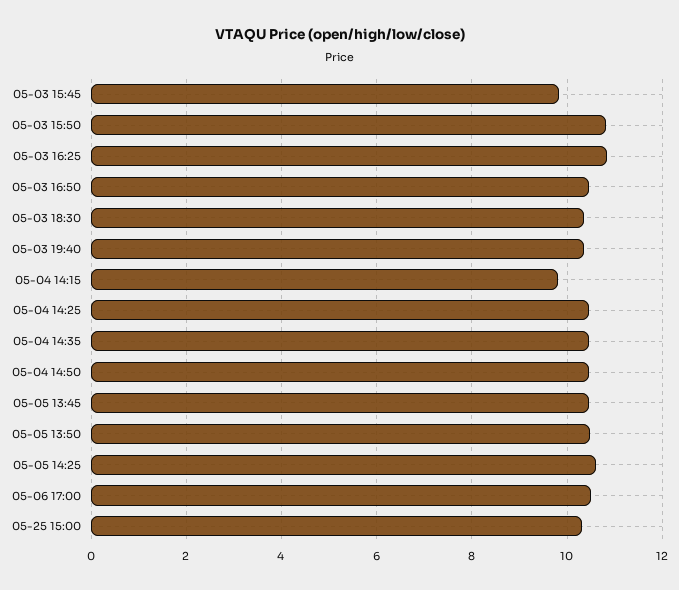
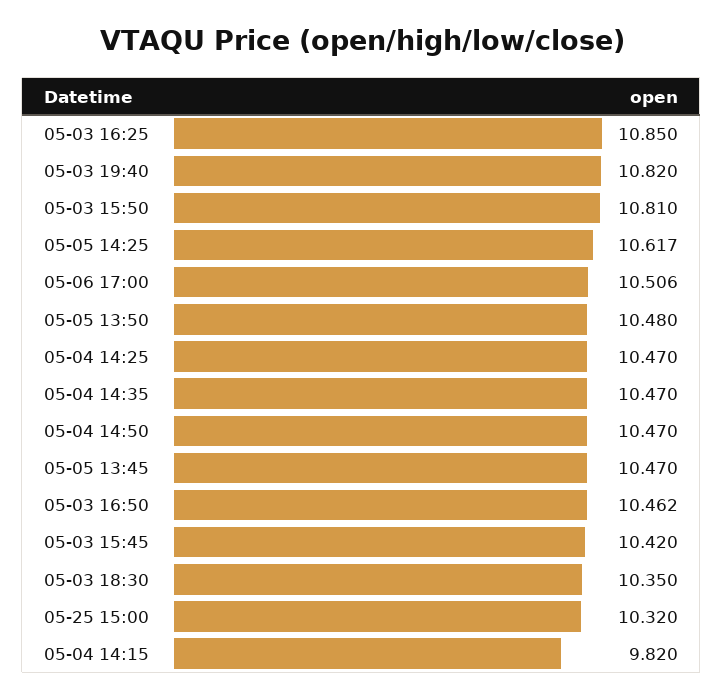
05-03 15:45: 9.8 -> 10.42
05-03 19:40: 10.4 -> 10.82

